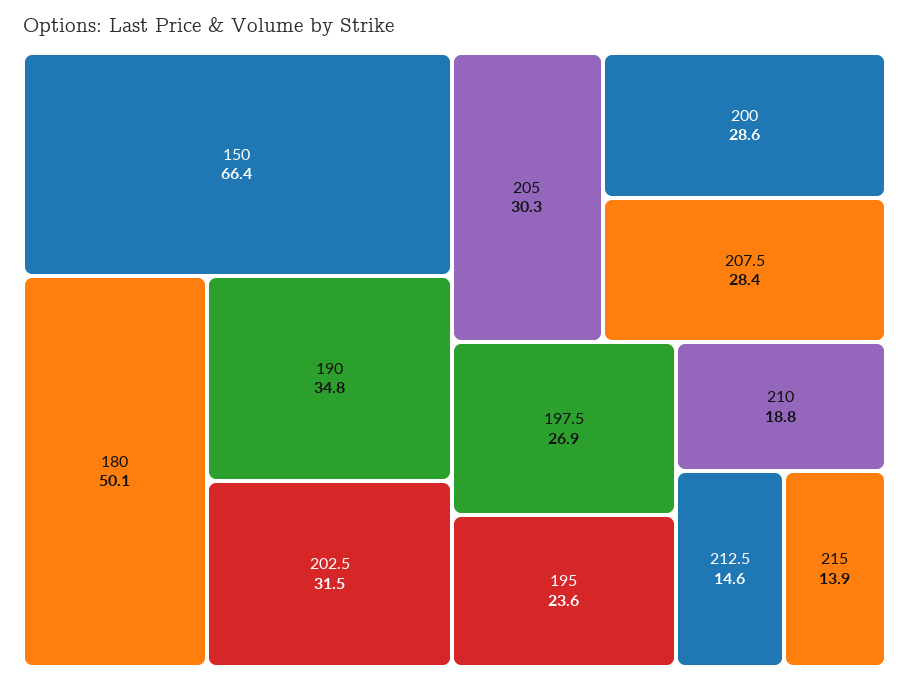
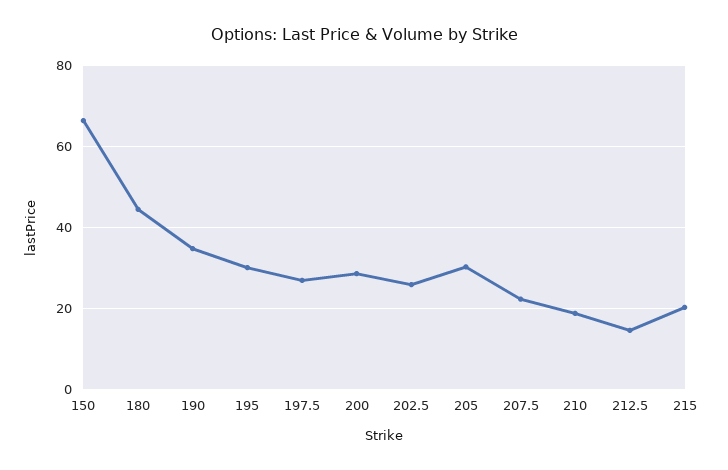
180: 50.1 -> 44
202.5: 31.5 -> 26
207.5: 28.4 -> 22
195: 23.6 -> 30
215: 13.9 -> 20

